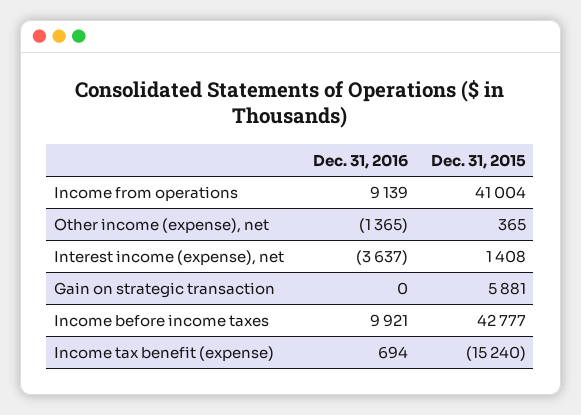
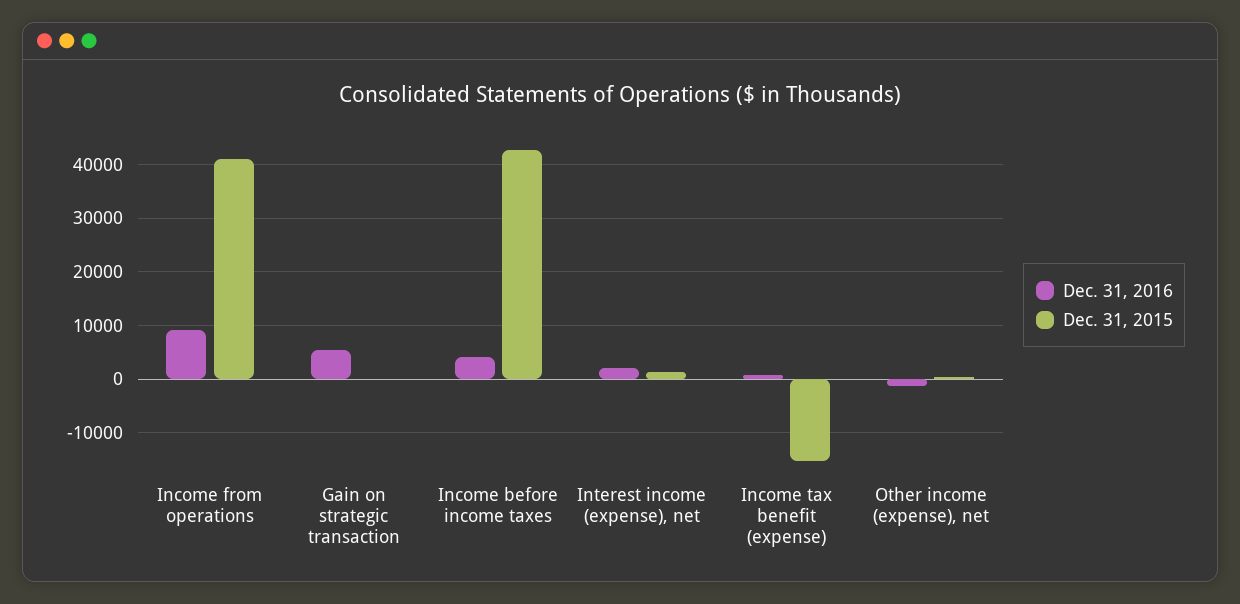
Dec. 31, 2016, Interest income (expense), net: -3637 -> 2000
Dec. 31, 2016, Gain on strategic transaction: 0 -> 6000
Dec. 31, 2015, Gain on strategic transaction: 5881 -> 0
Dec. 31, 2016, Income before income taxes: 9921 -> 4000

